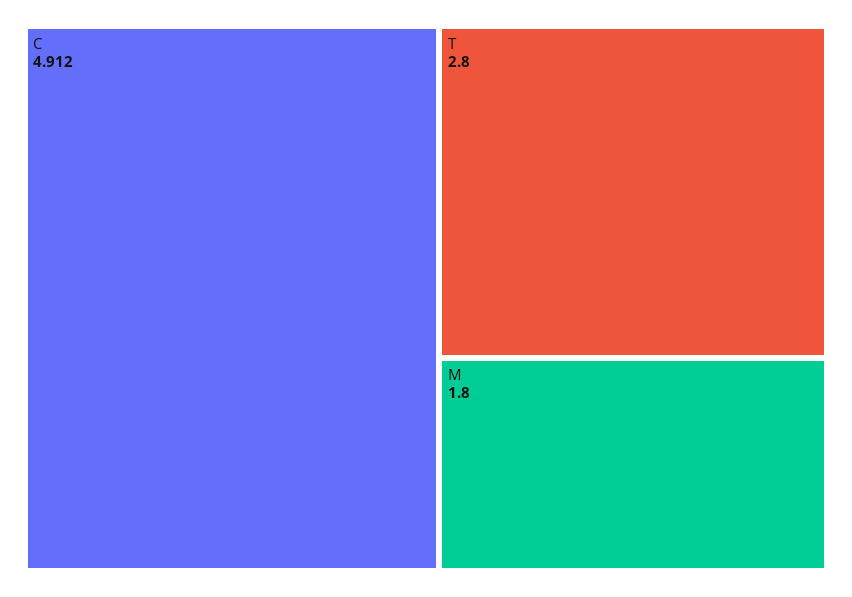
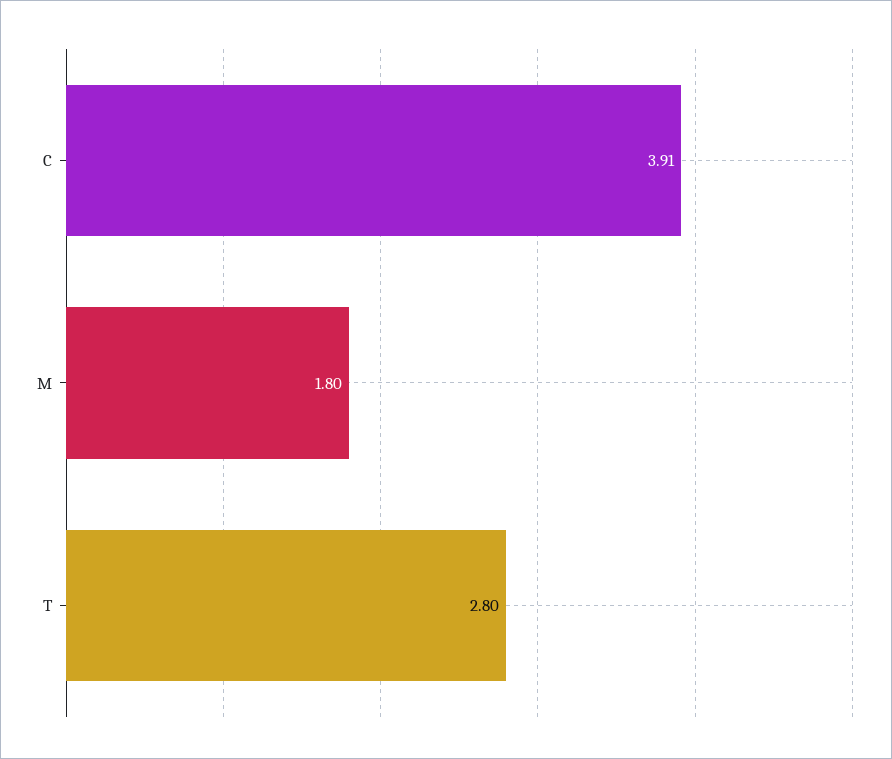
C: 4.912 -> 3.91

